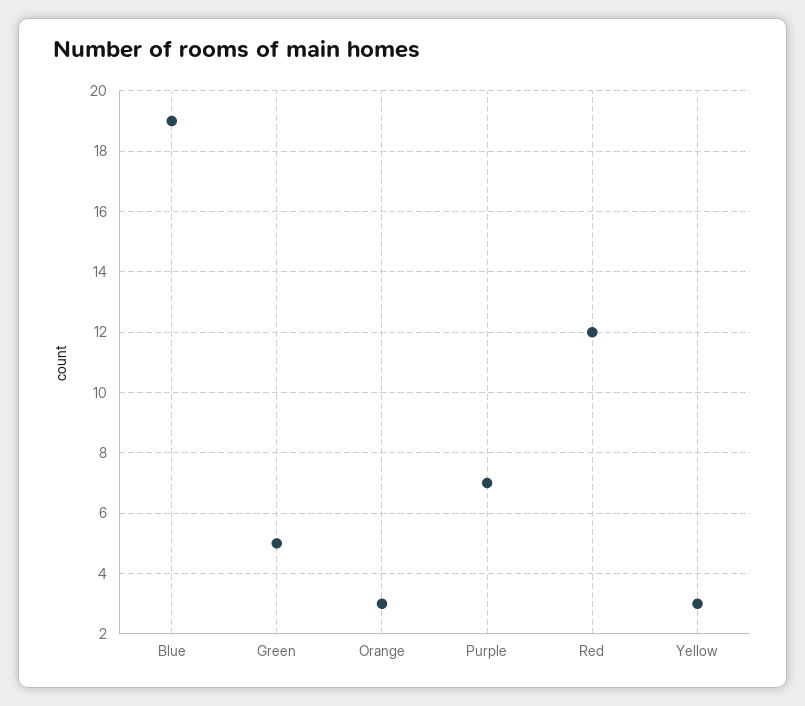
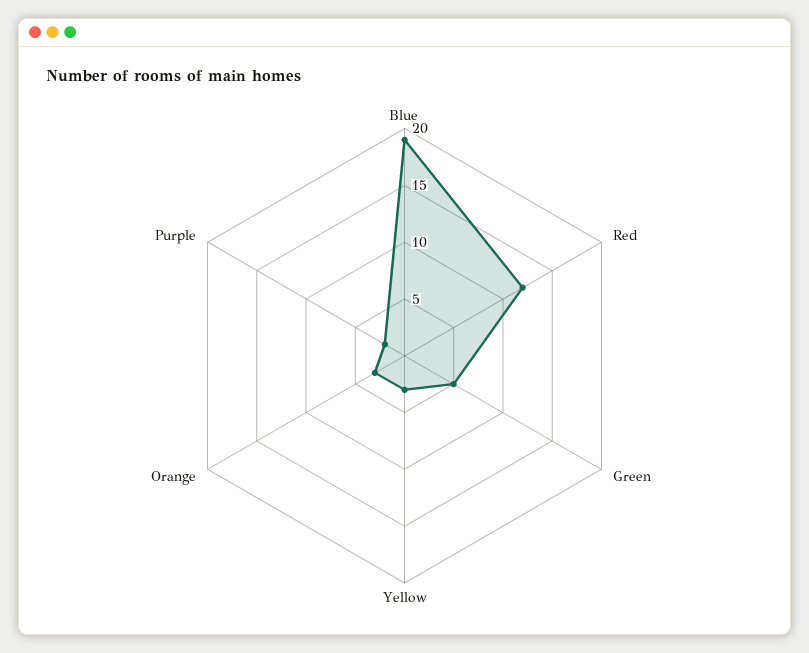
Purple: 7 -> 2

